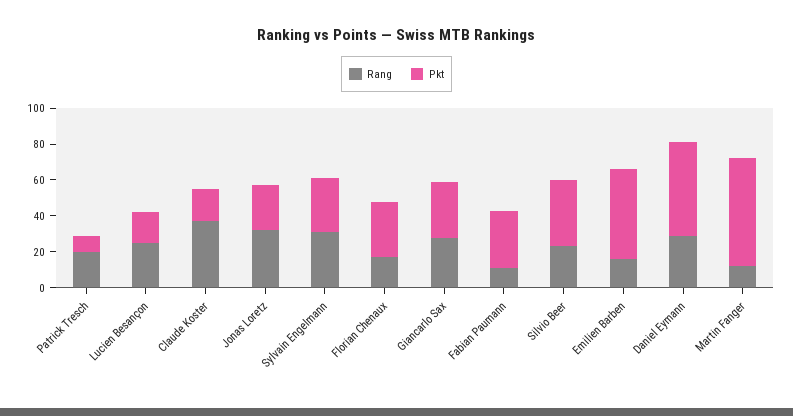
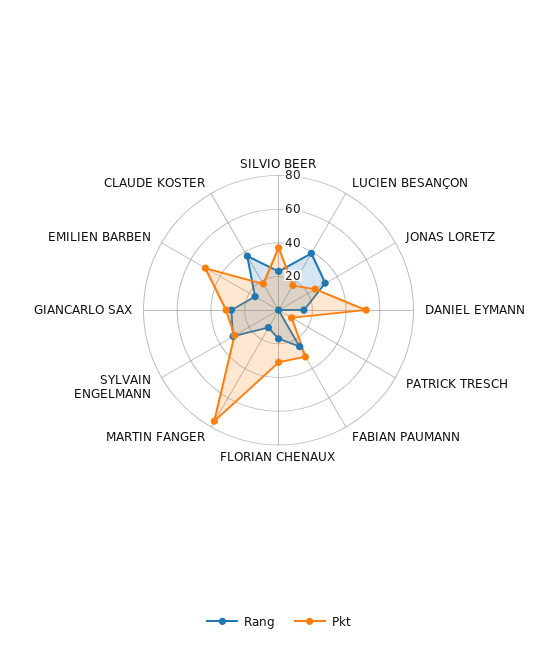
Rang, Patrick Tresch: 20 -> 0
Rang, Lucien Besançon: 25 -> 40
Rang, Fabian Paumann: 10 -> 25
Rang, Daniel Eymann: 30 -> 15
Pkt, Martin Fanger: 60 -> 75

